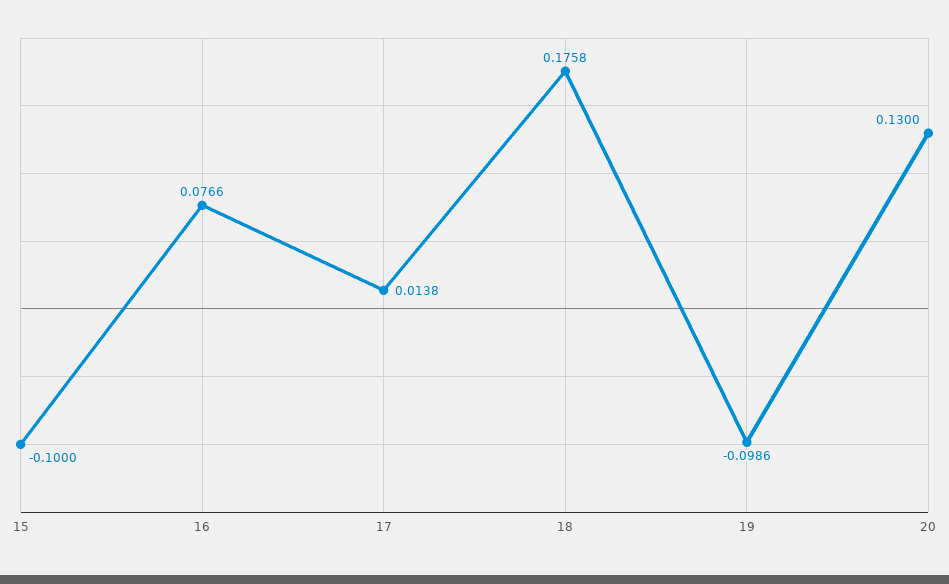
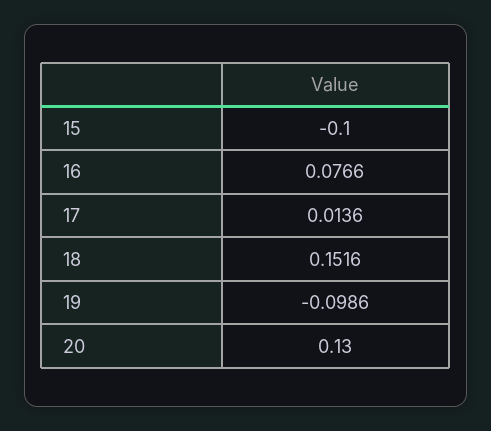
17: 0.0138 -> 0.0136
18: 0.1758 -> 0.1516

